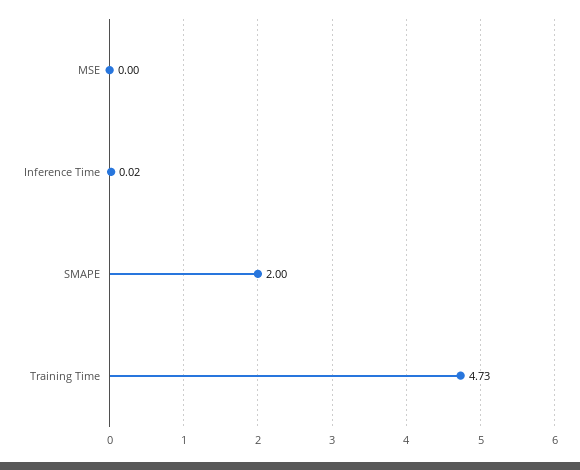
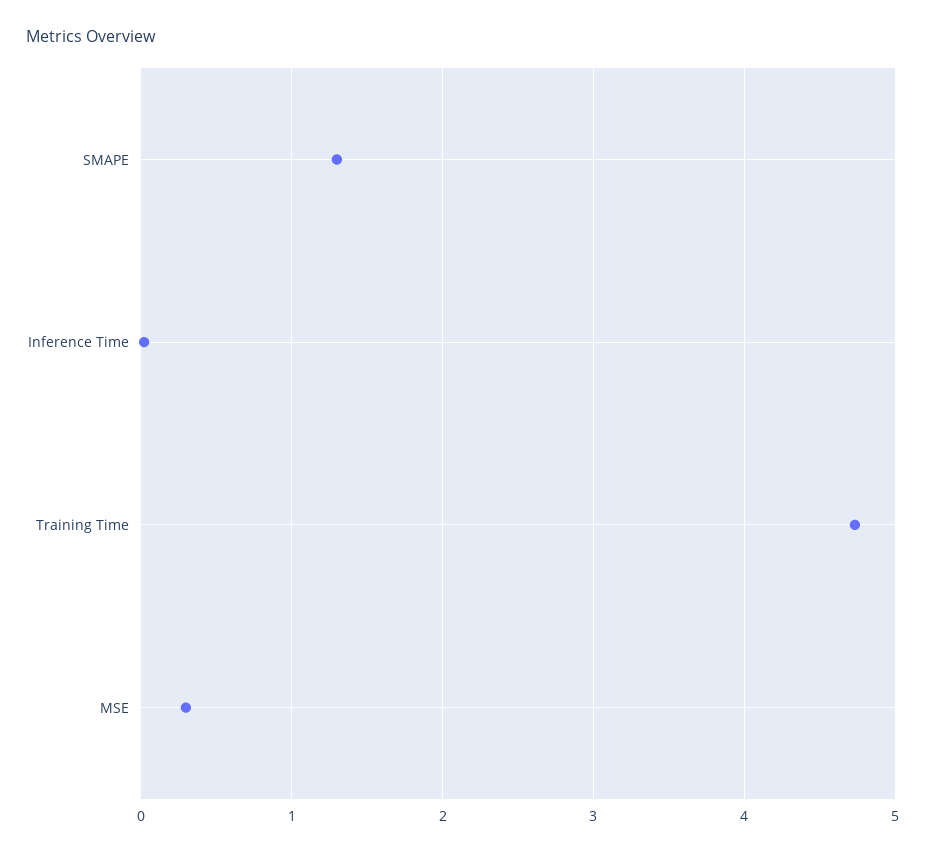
MSE: 0 -> 0.3
SMAPE: 2 -> 1.3

